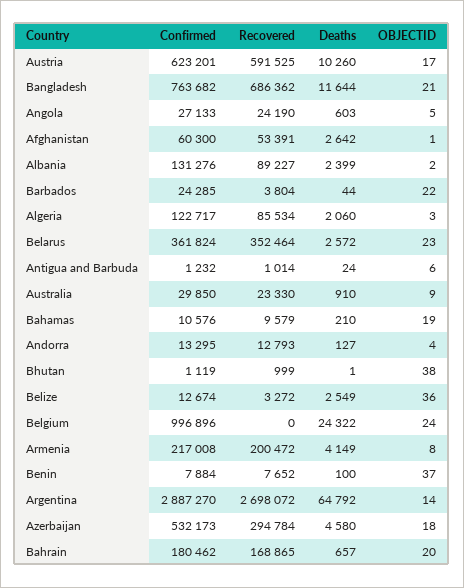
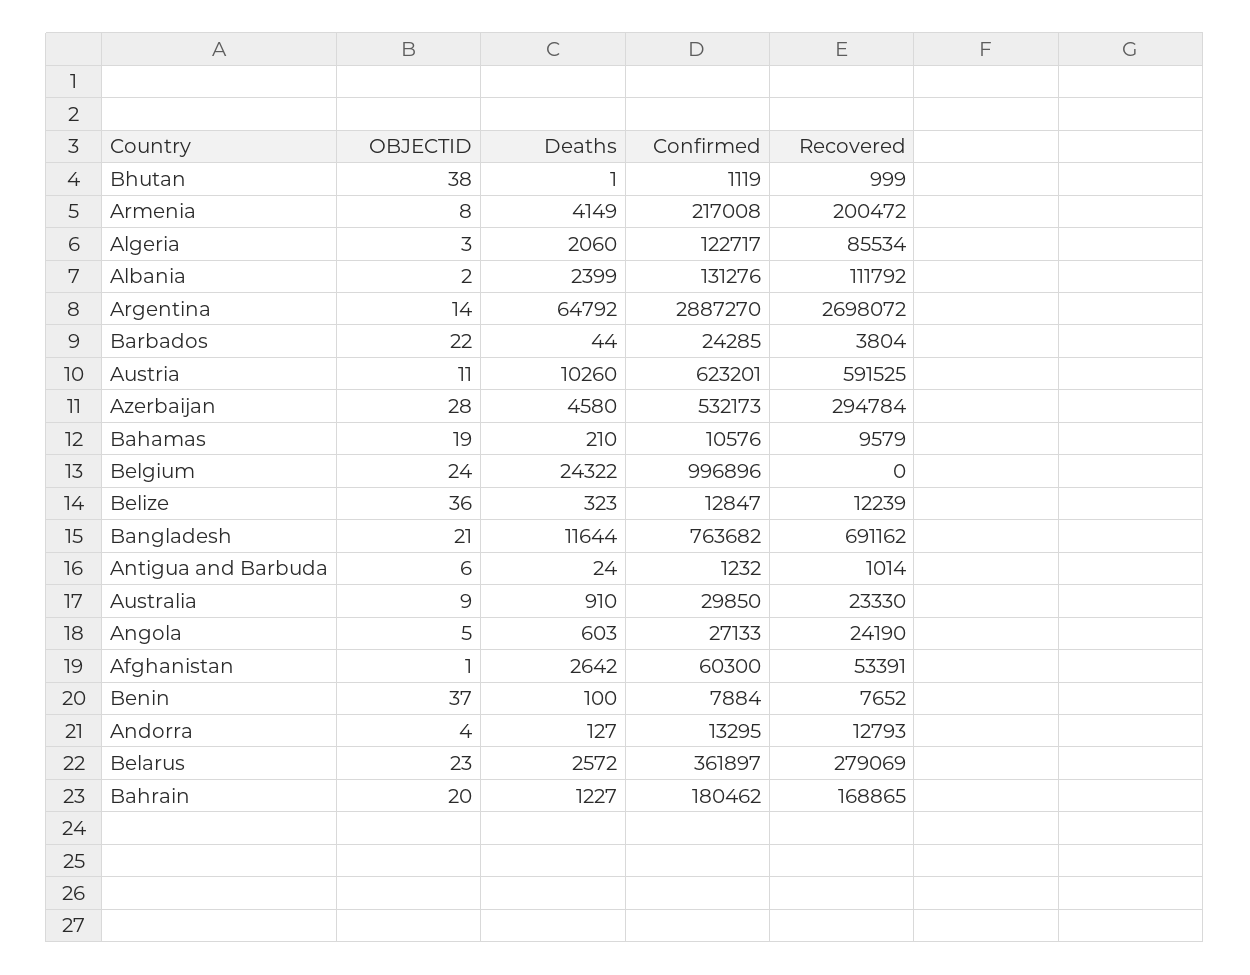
OBJECTID, Austria: 17 -> 11
Recovered, Bangladesh: 686362 -> 691162
Recovered, Albania: 89227 -> 111792
Confirmed, Belarus: 361824 -> 361897
Recovered, Belarus: 352464 -> 279069
Confirmed, Belize: 12674 -> 12847
Recovered, Belize: 3272 -> 12239
Deaths, Belize: 2549 -> 323
OBJECTID, Azerbaijan: 18 -> 28
Deaths, Bahrain: 657 -> 1227

